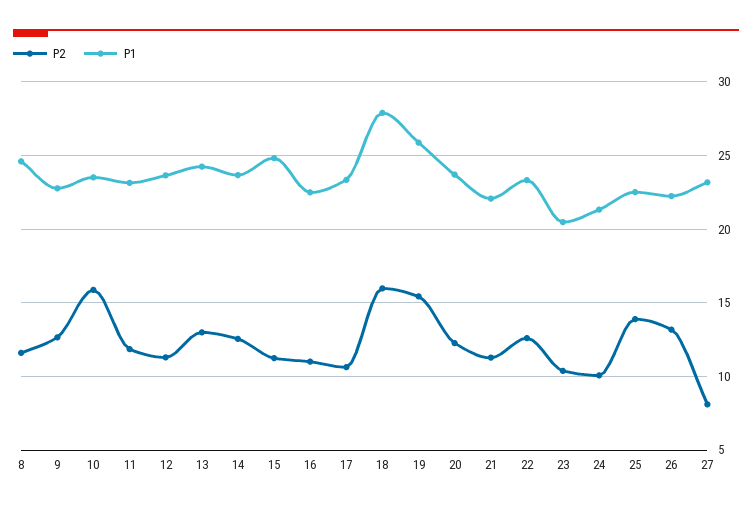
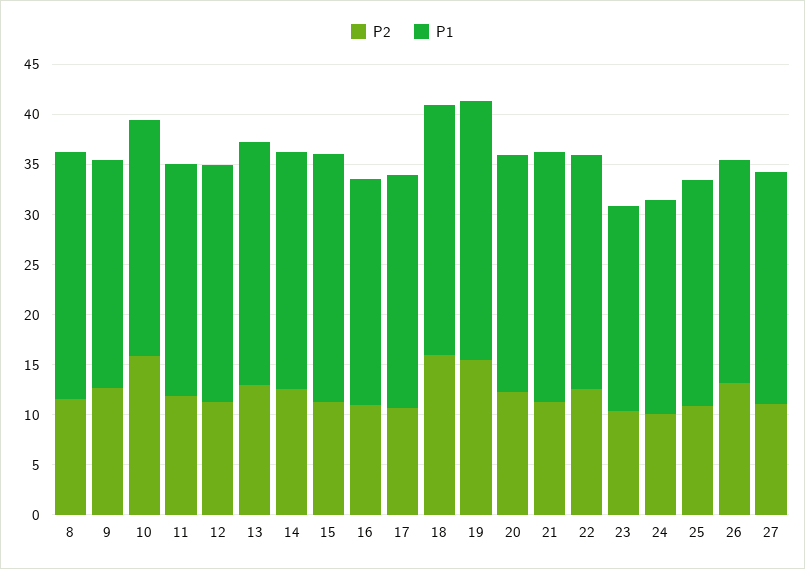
P1, 18: 28 -> 25
P1, 21: 22 -> 25
P2, 25: 14 -> 11
P2, 27: 8 -> 11

